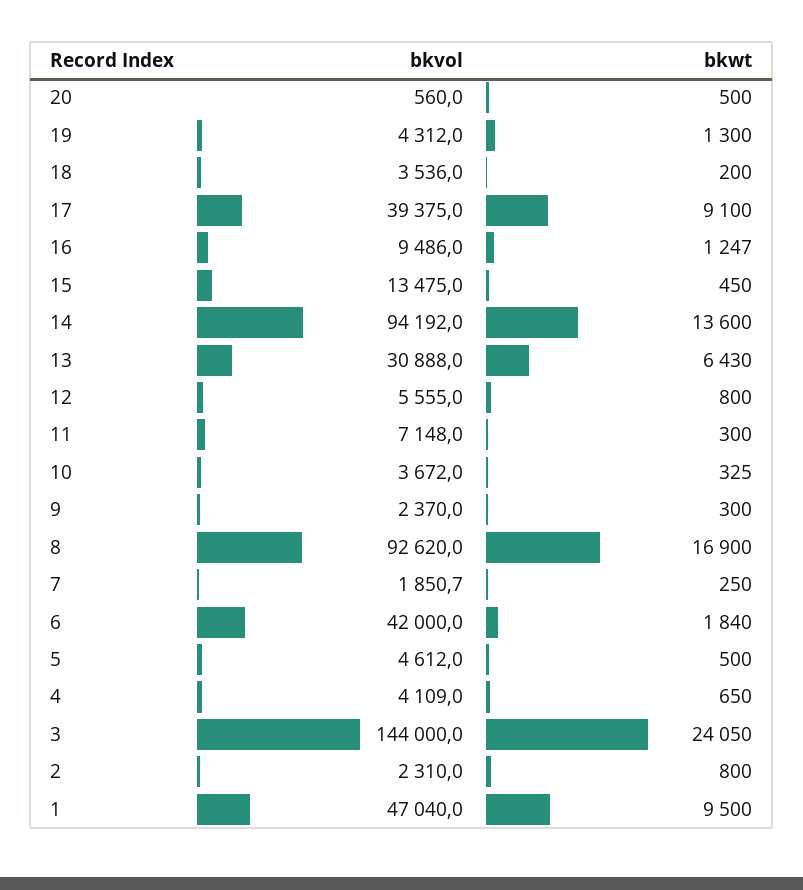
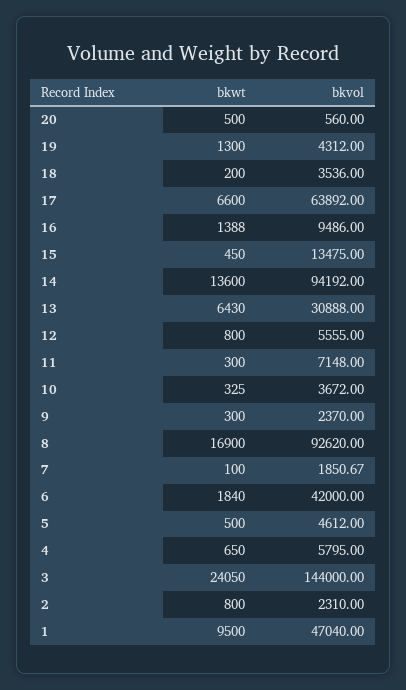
bkvol, 17: 39375 -> 63892
bkwt, 17: 9100 -> 6600
bkwt, 16: 1247 -> 1388
bkwt, 7: 250 -> 100
bkvol, 4: 4109 -> 5795

